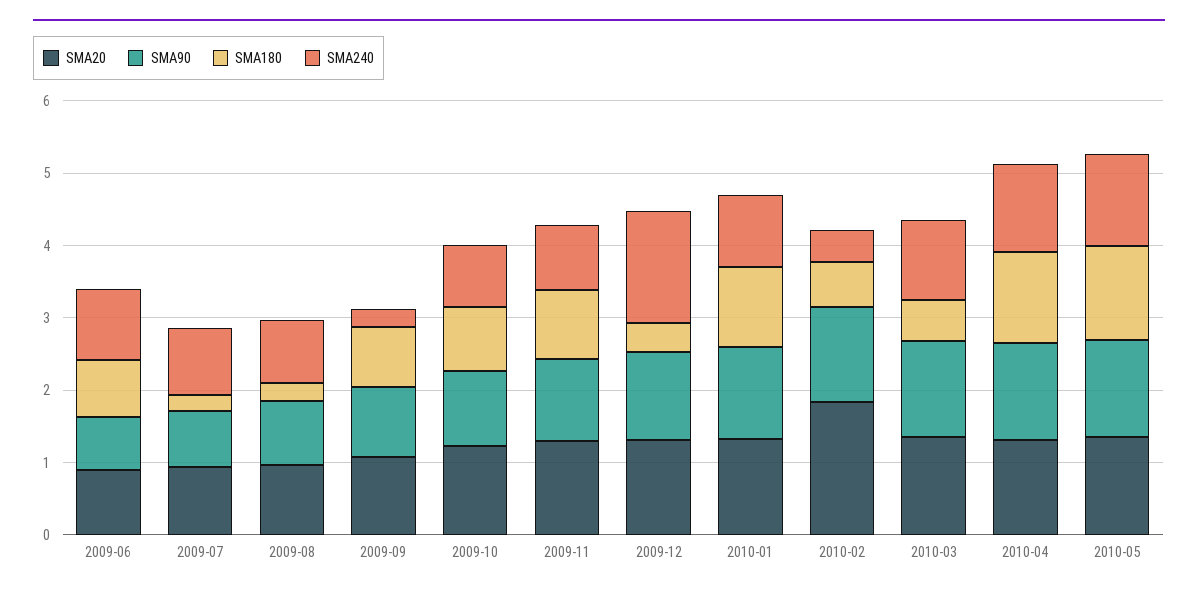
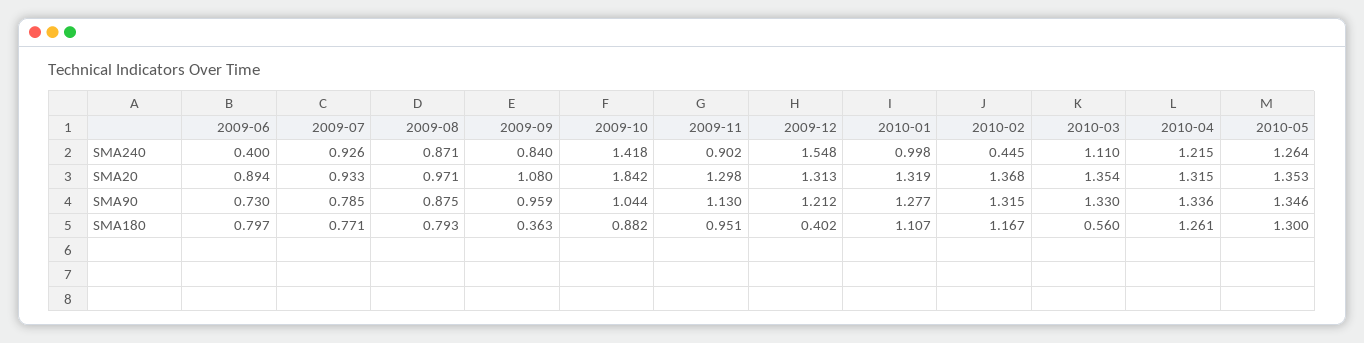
SMA240, 2009-06: 1 -> 0.4
SMA180, 2009-07: 0.2 -> 0.771
SMA180, 2009-08: 0.2 -> 0.793
SMA180, 2009-09: 0.8 -> 0.363
SMA240, 2009-09: 0.2 -> 0.84
SMA20, 2009-10: 1.2 -> 1.842
SMA240, 2009-10: 0.8 -> 1.418
SMA20, 2010-02: 1.8 -> 1.368
SMA180, 2010-02: 0.6 -> 1.167

